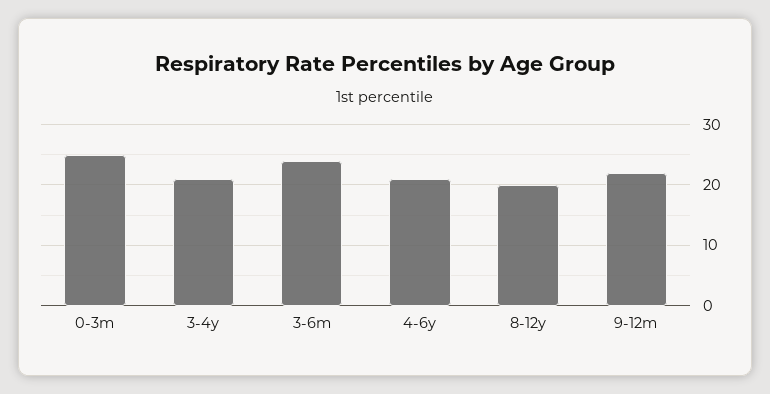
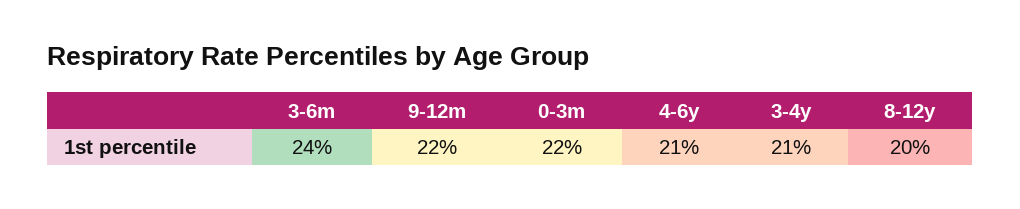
0-3m: 25 -> 22

